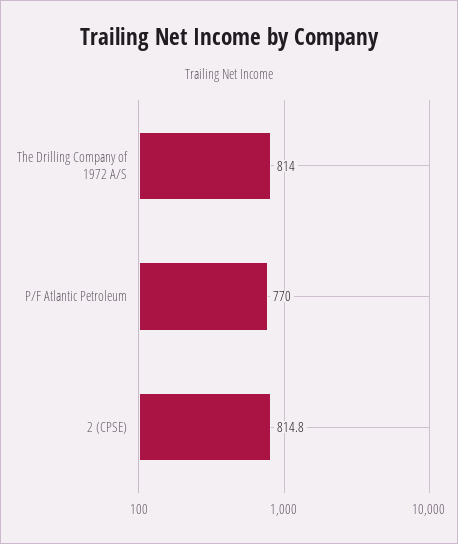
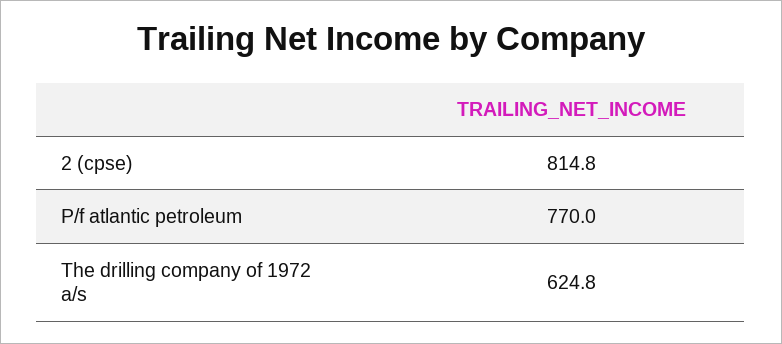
The Drilling Company of 1972 A/S: 814 -> 624.8

